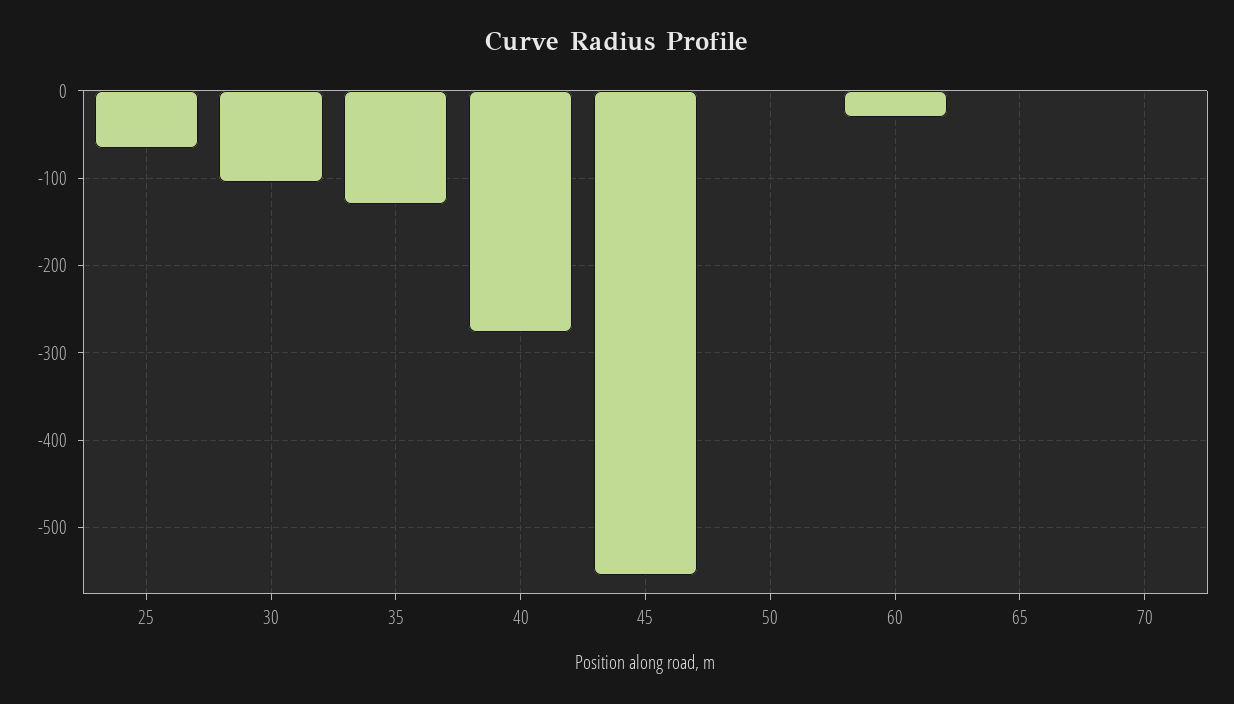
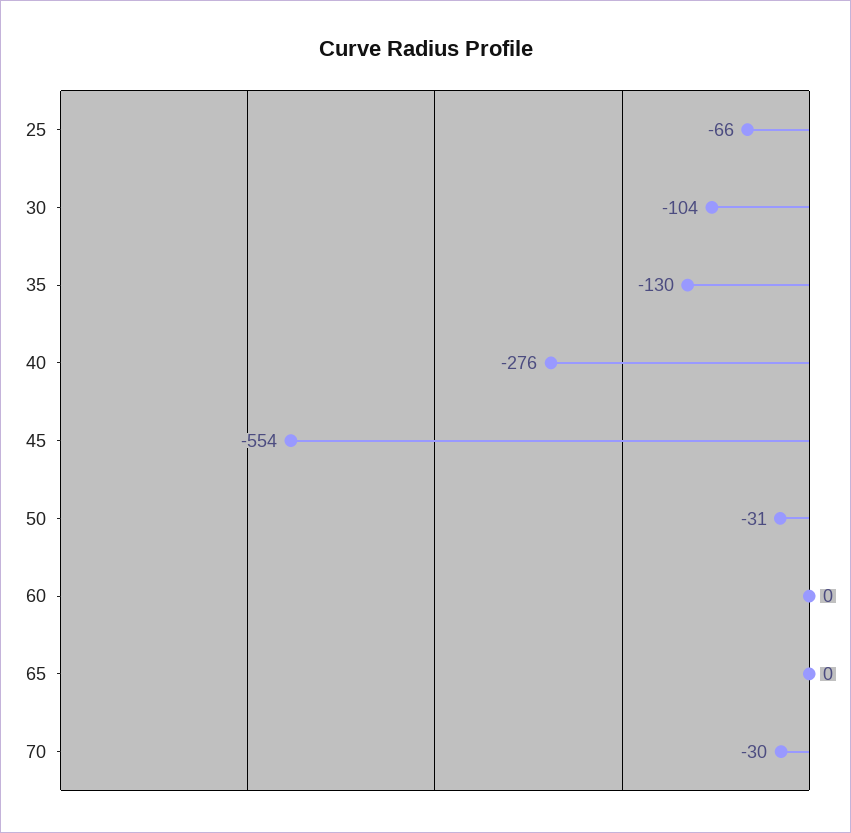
50: 0 -> -31
60: -30 -> 0
70: 0 -> -30

